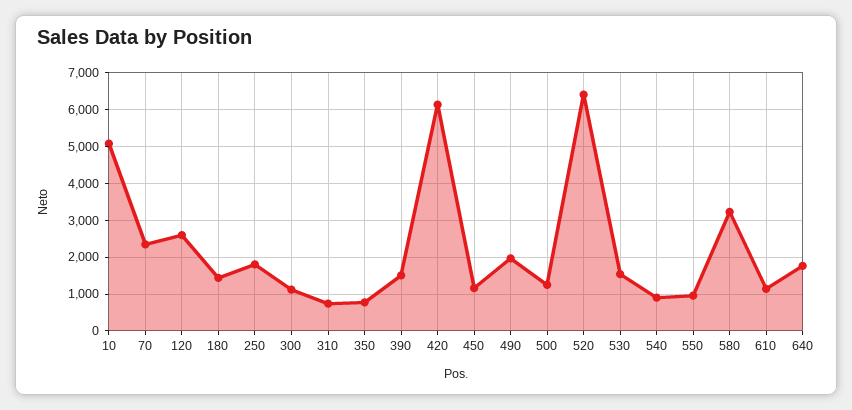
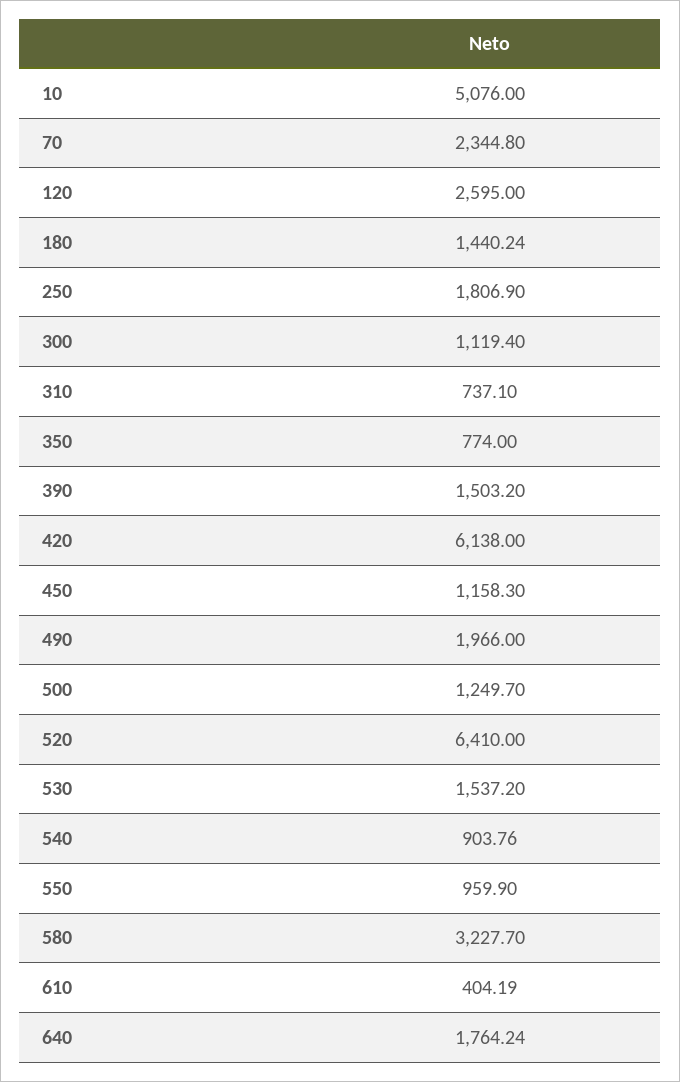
610: 1200 -> 404.19

